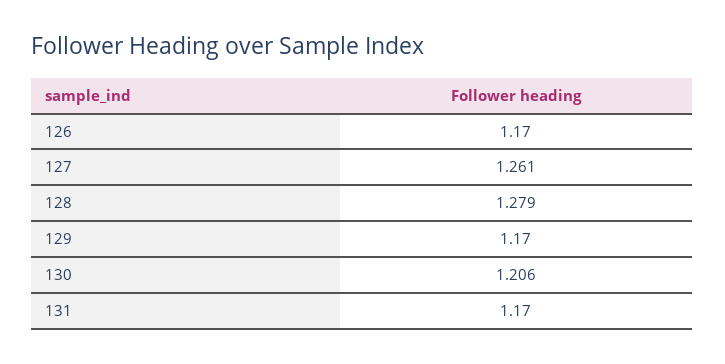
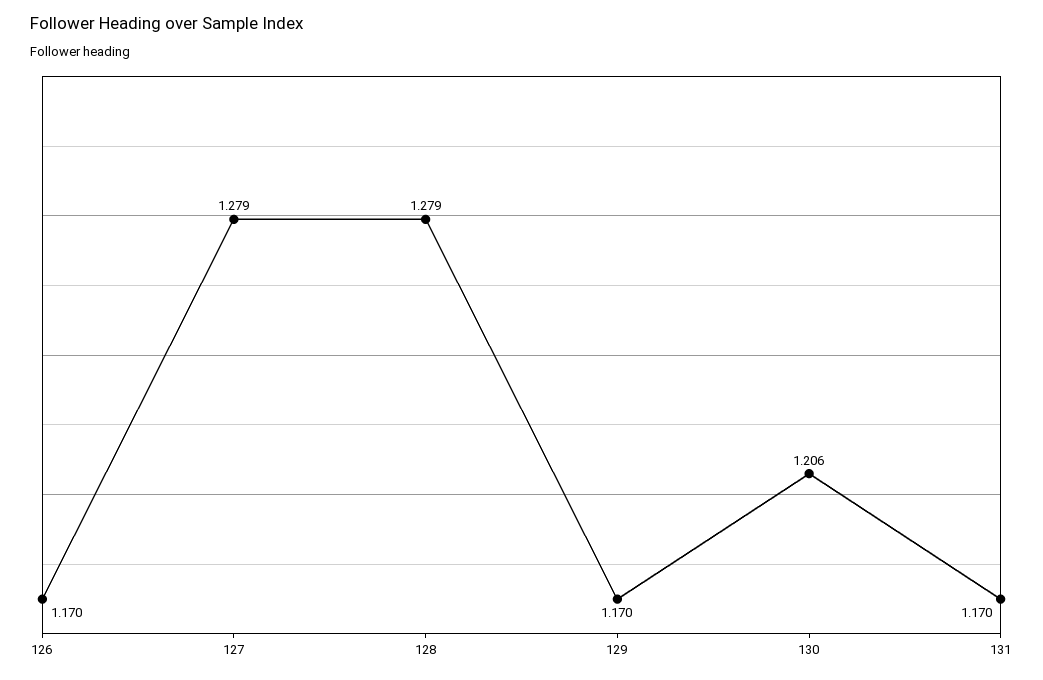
127: 1.261 -> 1.279

